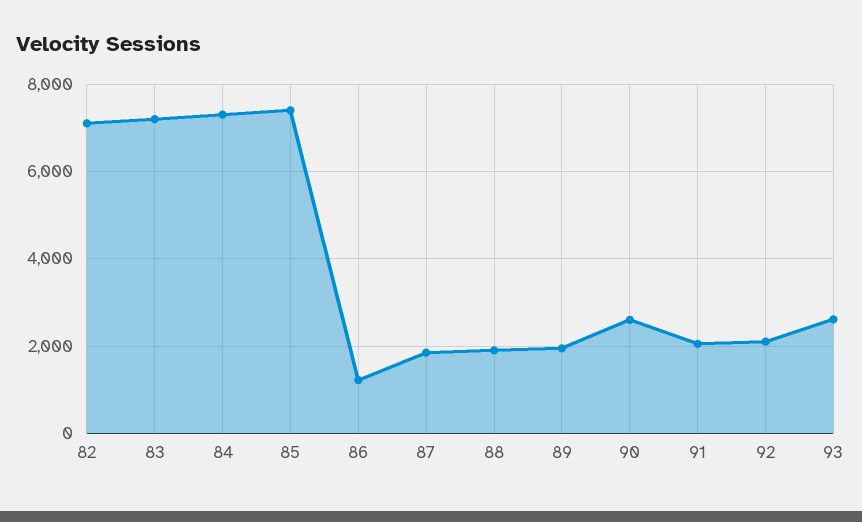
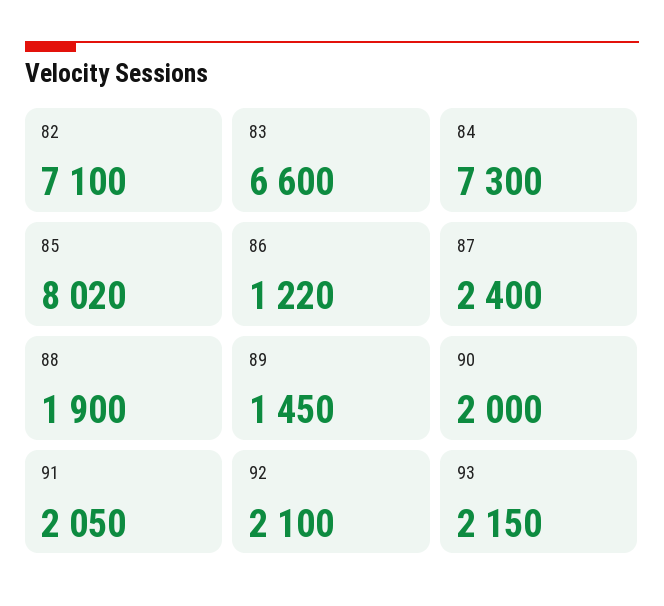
83: 7200 -> 6600
85: 7400 -> 8020
87: 1800 -> 2400
89: 2000 -> 1450
90: 2600 -> 2000
93: 2600 -> 2150

